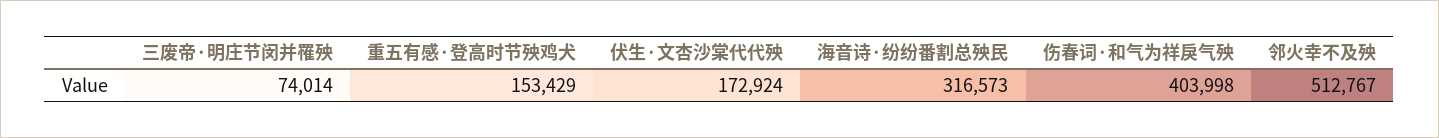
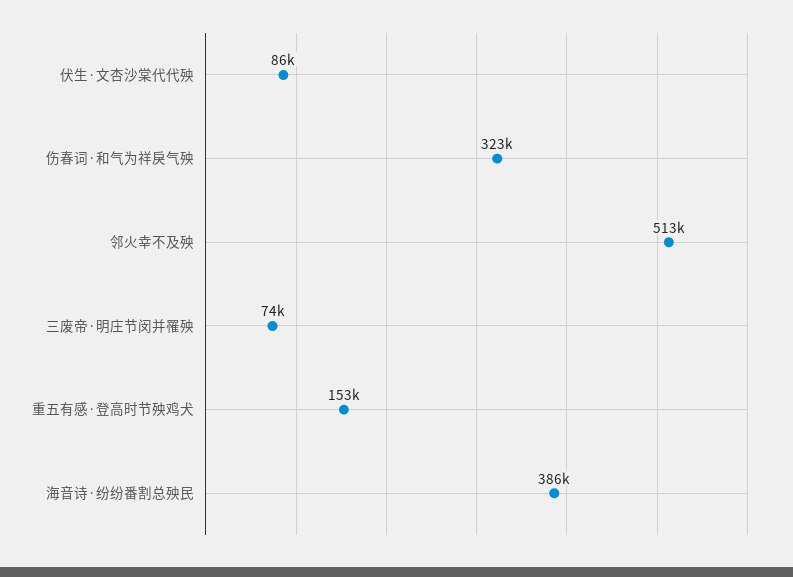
伏生·文杏沙棠代代殃: 172924 -> 86000
海音诗·纷纷番割总殃民: 316573 -> 386000
伤春词·和气为祥戾气殃: 403998 -> 323000

